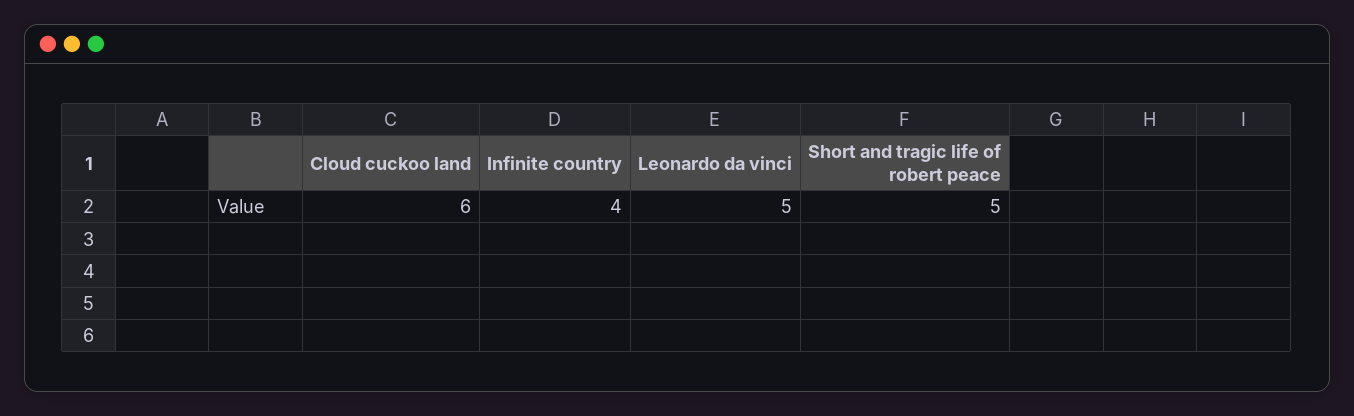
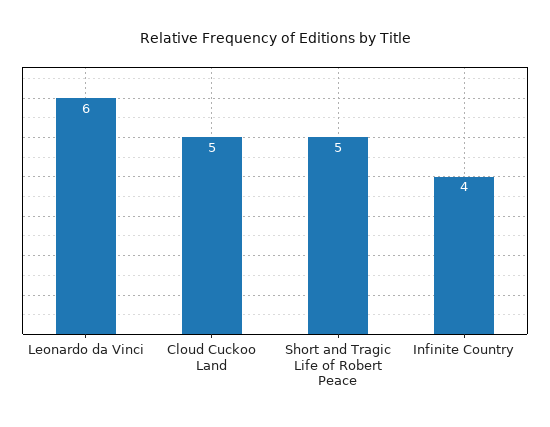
Cloud cuckoo land: 6 -> 5
Leonardo da vinci: 5 -> 6

